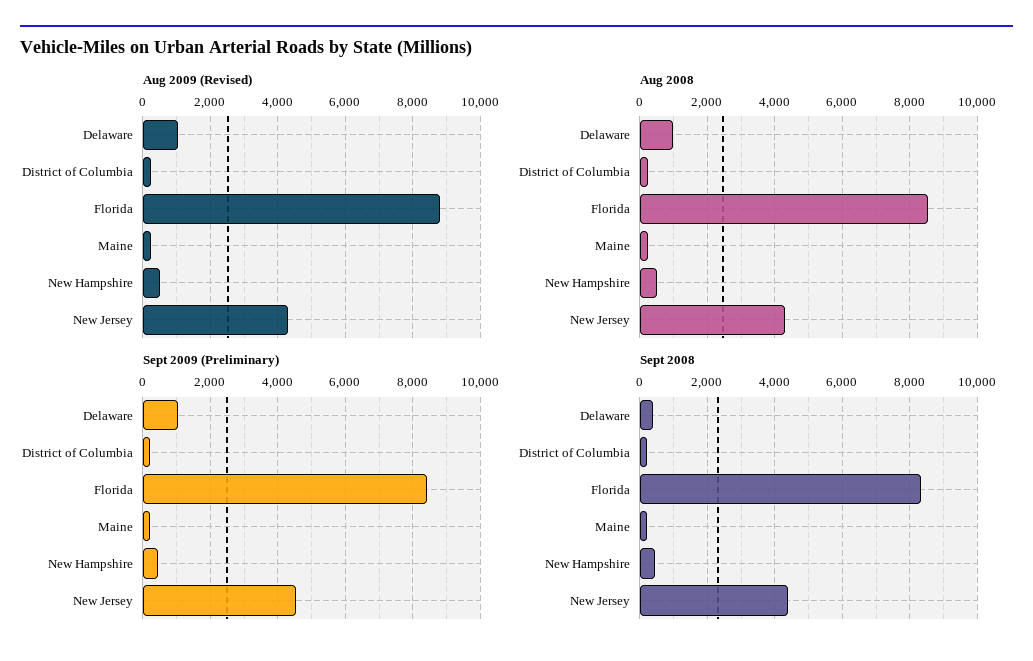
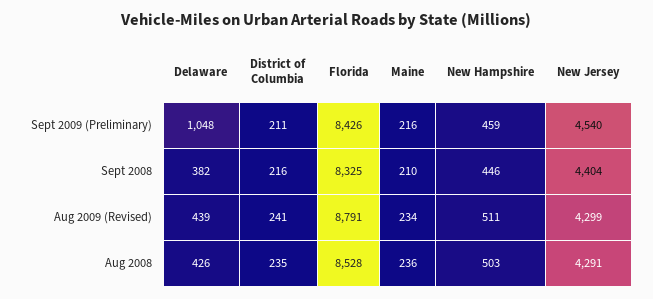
Aug 2009 (Revised), Delaware: 1000 -> 439
Aug 2008, Delaware: 1000 -> 426

